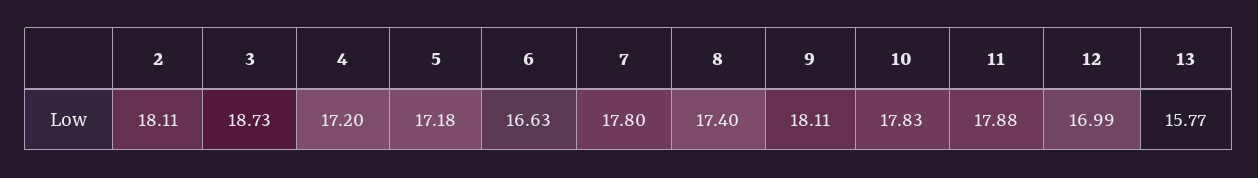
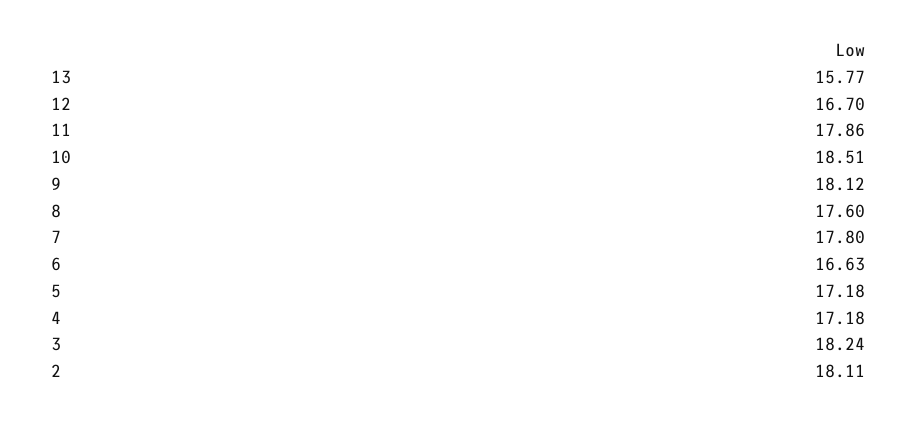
3: 18.73 -> 18.24
4: 17.2 -> 17.18
8: 17.4 -> 17.6
9: 18.11 -> 18.12
10: 17.83 -> 18.51
11: 17.88 -> 17.86
12: 16.99 -> 16.7

